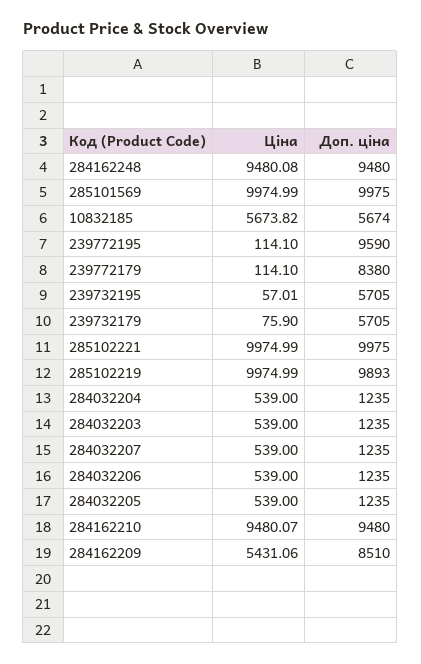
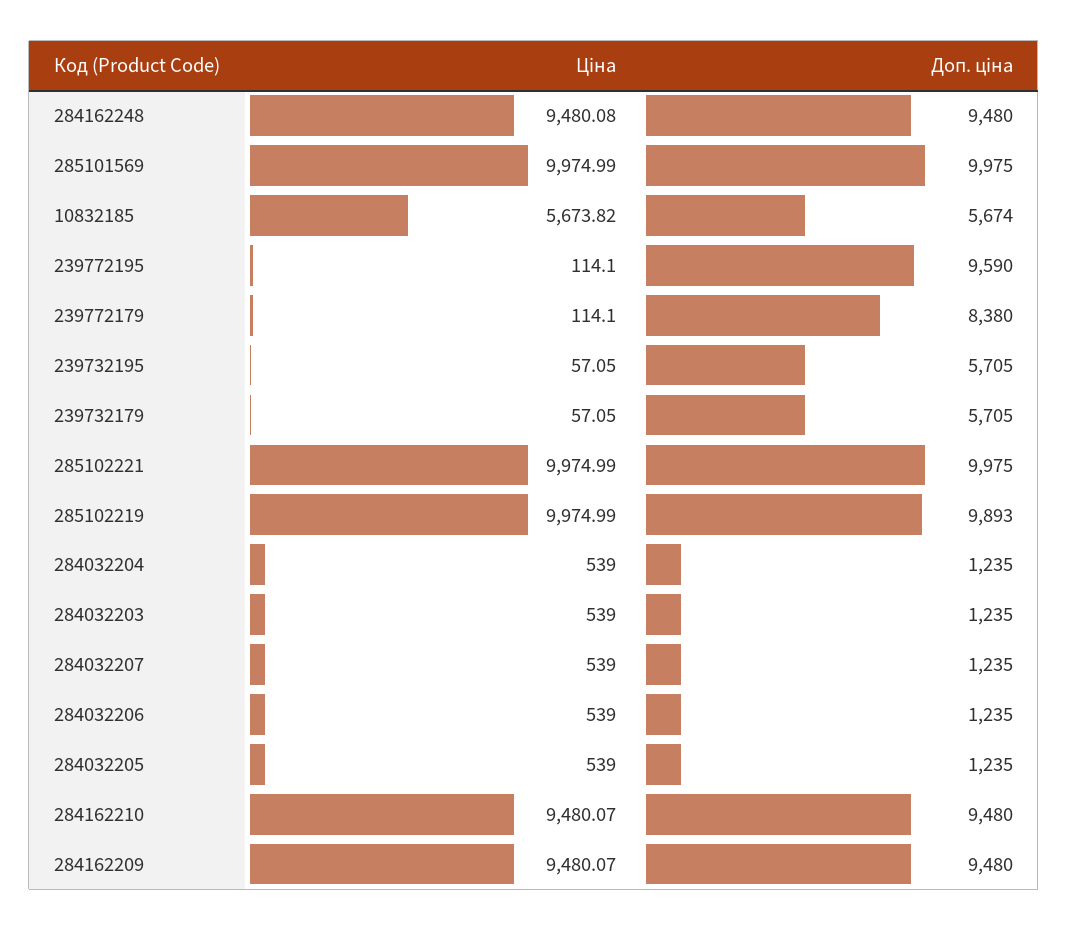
Ціна, 239732195: 57.01 -> 57.05
Ціна, 239732179: 75.9 -> 57.05
Ціна, 284162209: 5431.06 -> 9480.07
Доп. ціна, 284162209: 8510 -> 9480

